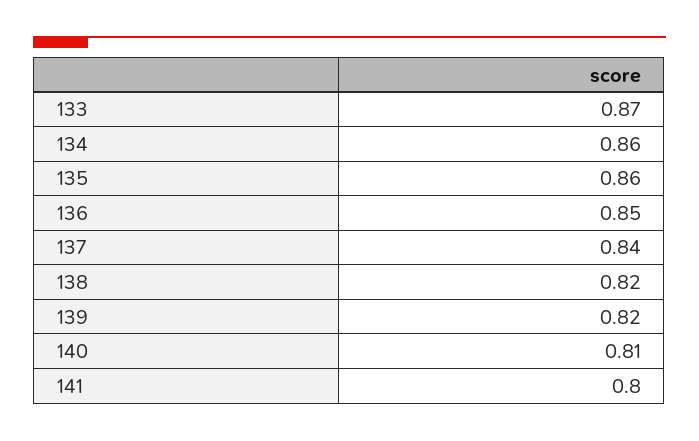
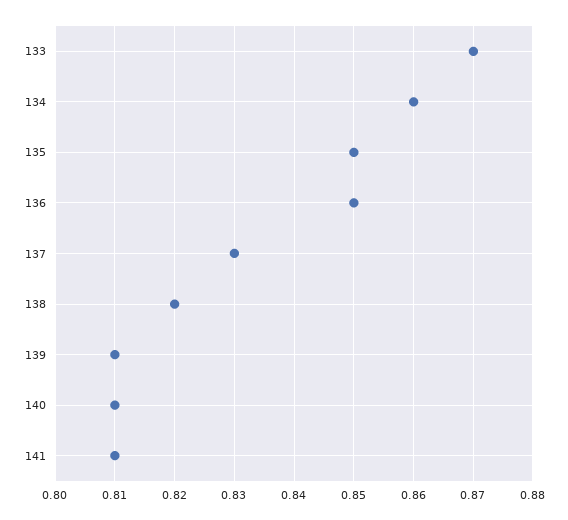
135: 0.86 -> 0.85
137: 0.84 -> 0.83
139: 0.82 -> 0.81
141: 0.8 -> 0.81

